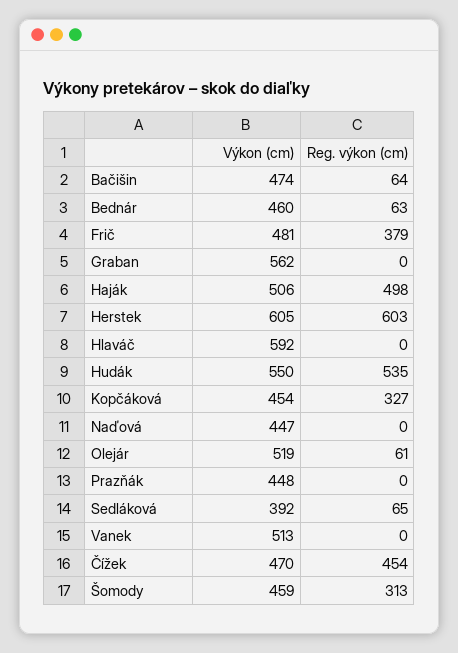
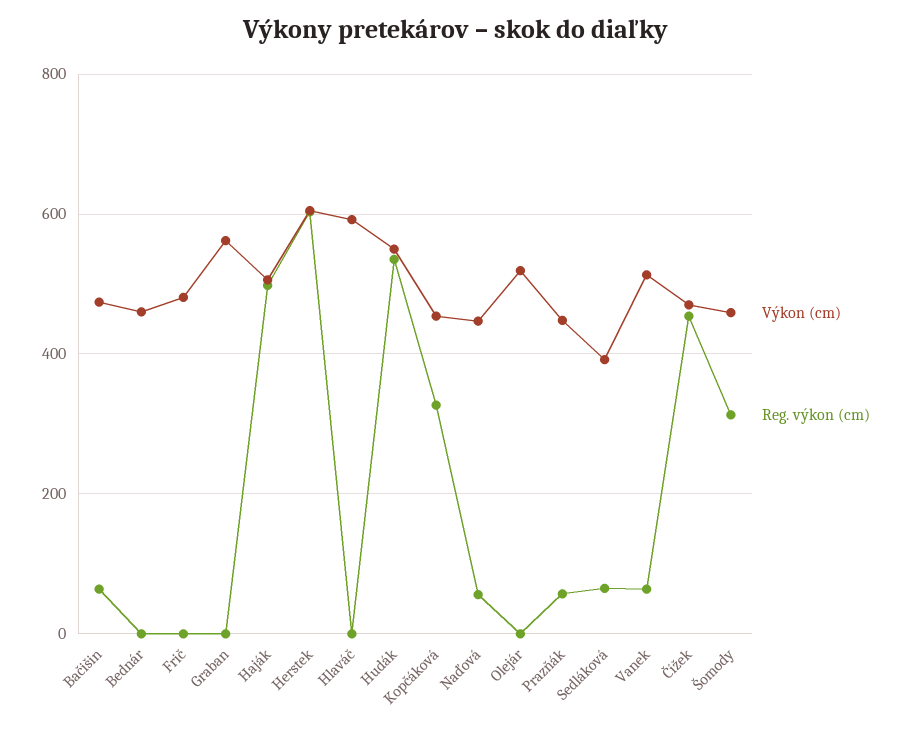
Reg. výkon (cm), Bednár: 63 -> 0
Reg. výkon (cm), Frič: 379 -> 0
Reg. výkon (cm), Naďová: 0 -> 60
Reg. výkon (cm), Olejár: 61 -> 0
Reg. výkon (cm), Prazňák: 0 -> 60
Reg. výkon (cm), Vanek: 0 -> 60

